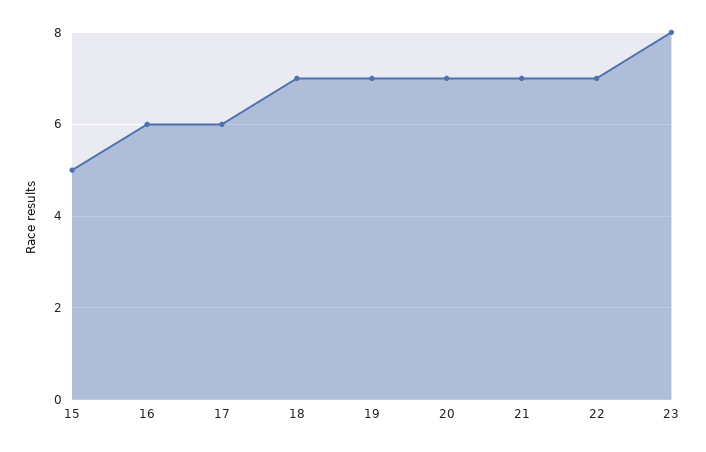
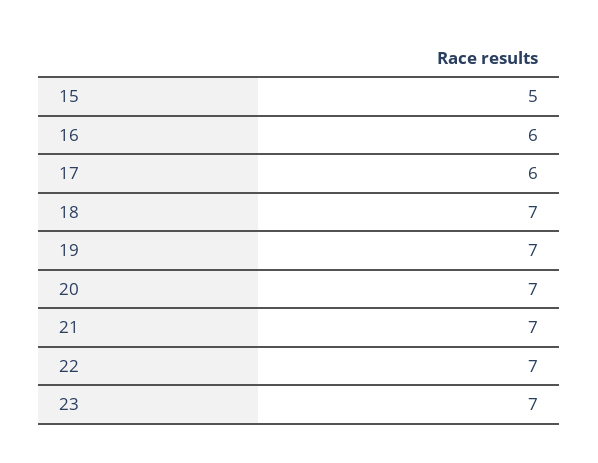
23: 8 -> 7

